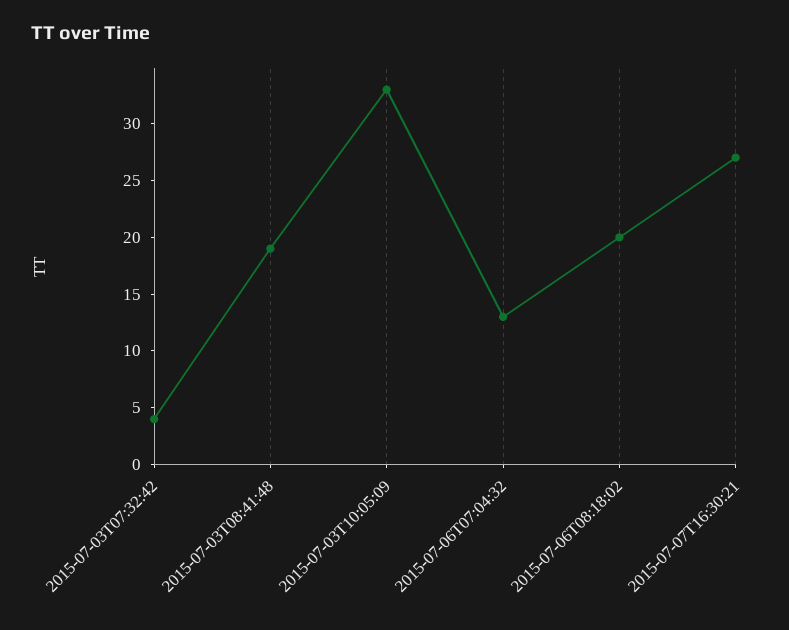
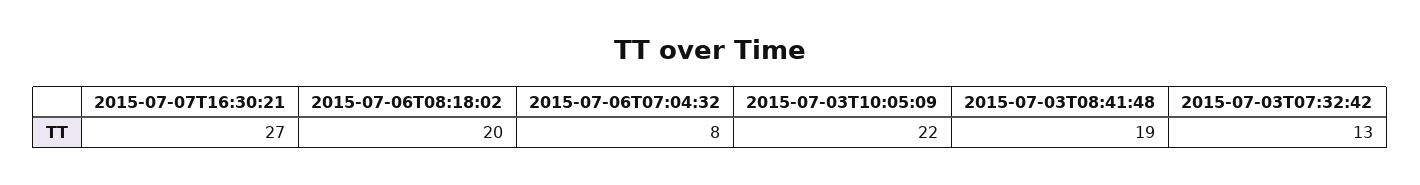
2015-07-03T07:32:42: 4 -> 13
2015-07-03T10:05:09: 33 -> 22
2015-07-06T07:04:32: 13 -> 8

